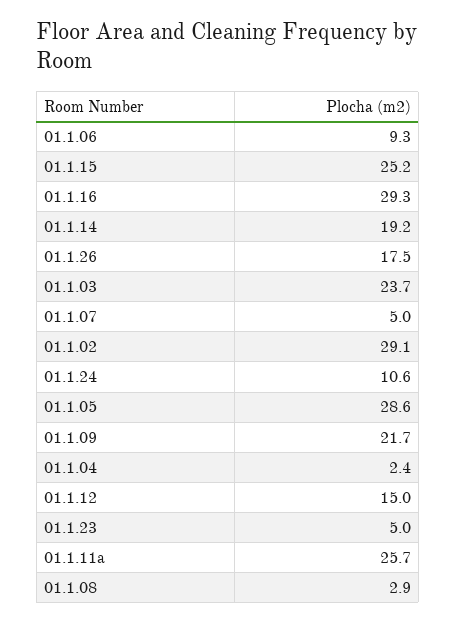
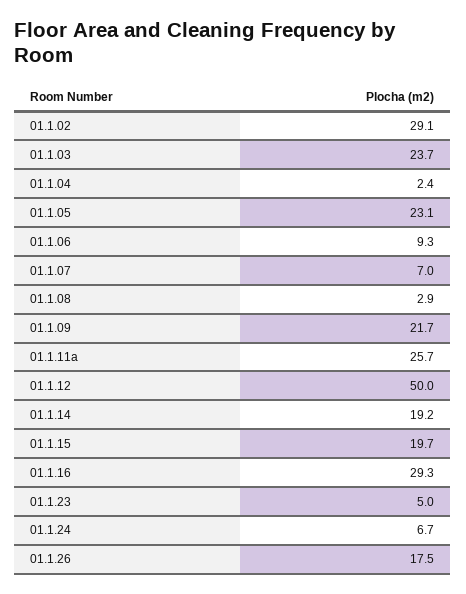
01.1.15: 25.2 -> 19.7
01.1.07: 5 -> 7
01.1.24: 10.6 -> 6.7
01.1.05: 28.6 -> 23.1
01.1.12: 15 -> 50

